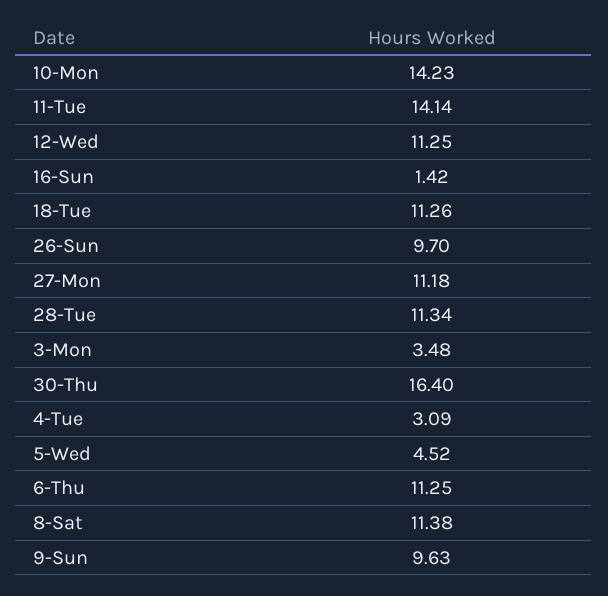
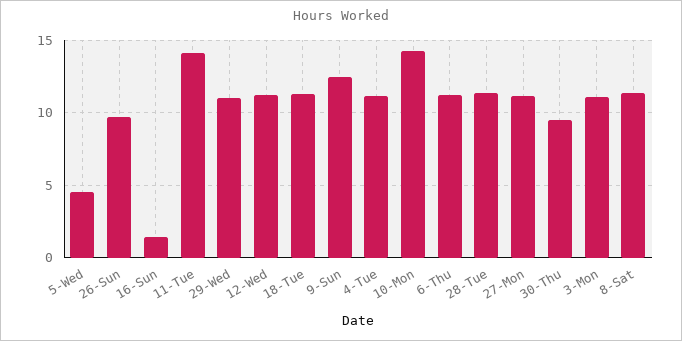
3-Mon: 3.48 -> 11
30-Thu: 16.4 -> 9.5
4-Tue: 3.09 -> 11
9-Sun: 9.63 -> 12.5
29-Wed: none -> 11

